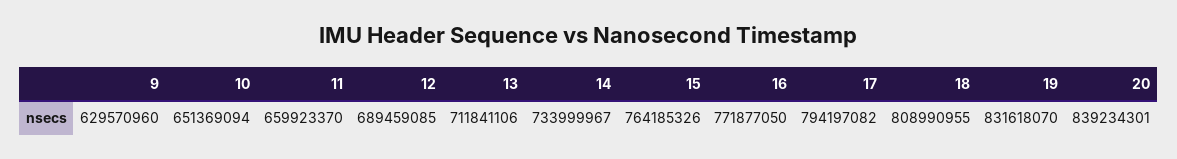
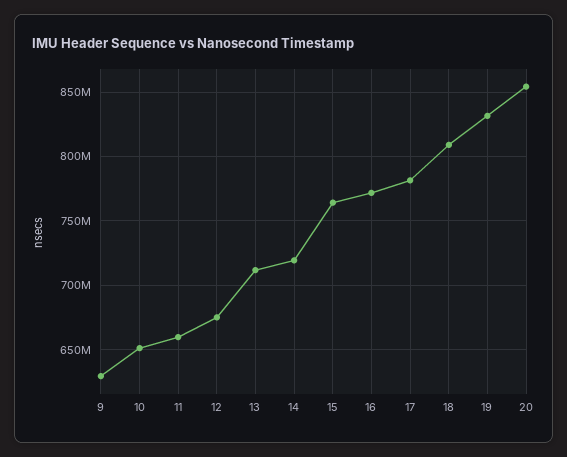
12: 689459085 -> 675000000
14: 733999967 -> 720000000
17: 794197082 -> 780000000
20: 839234301 -> 855000000

